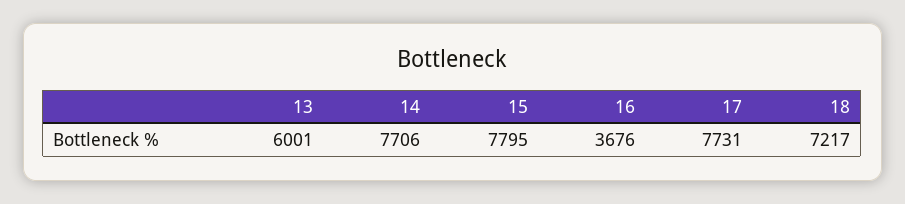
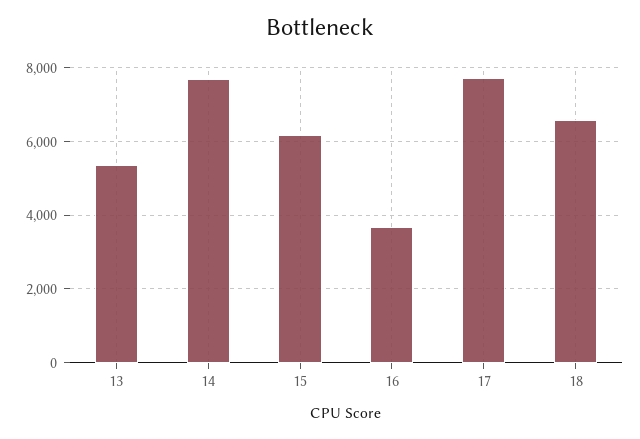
13: 6001 -> 5400
15: 7795 -> 6200
18: 7217 -> 6600

